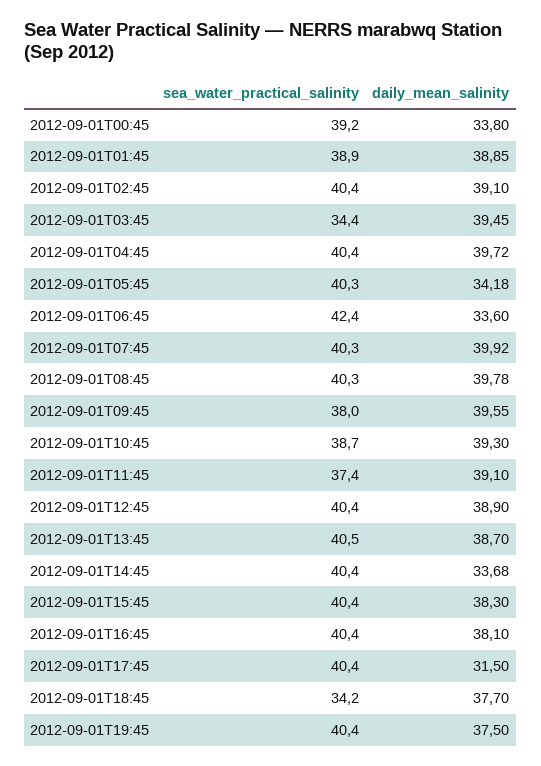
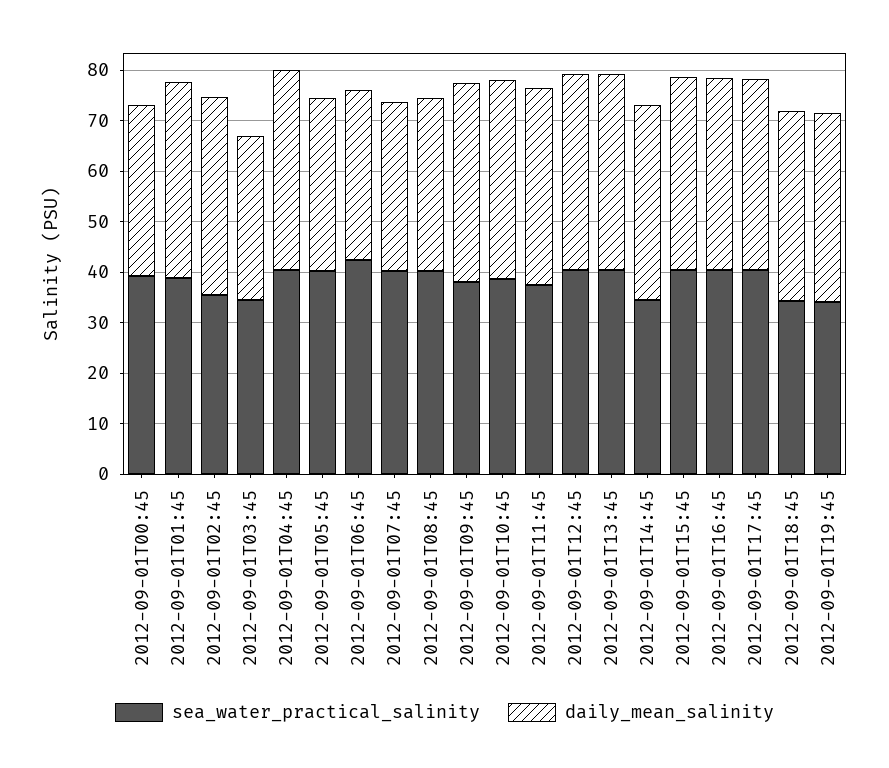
sea_water_practical_salinity, 2012-09-01T02:45: 40.4 -> 36
daily_mean_salinity, 2012-09-01T03:45: 39.45 -> 32
daily_mean_salinity, 2012-09-01T07:45: 39.92 -> 34
daily_mean_salinity, 2012-09-01T08:45: 39.78 -> 34
sea_water_practical_salinity, 2012-09-01T14:45: 40.4 -> 34
daily_mean_salinity, 2012-09-01T14:45: 33.68 -> 38
daily_mean_salinity, 2012-09-01T17:45: 31.5 -> 38
sea_water_practical_salinity, 2012-09-01T19:45: 40.4 -> 34

